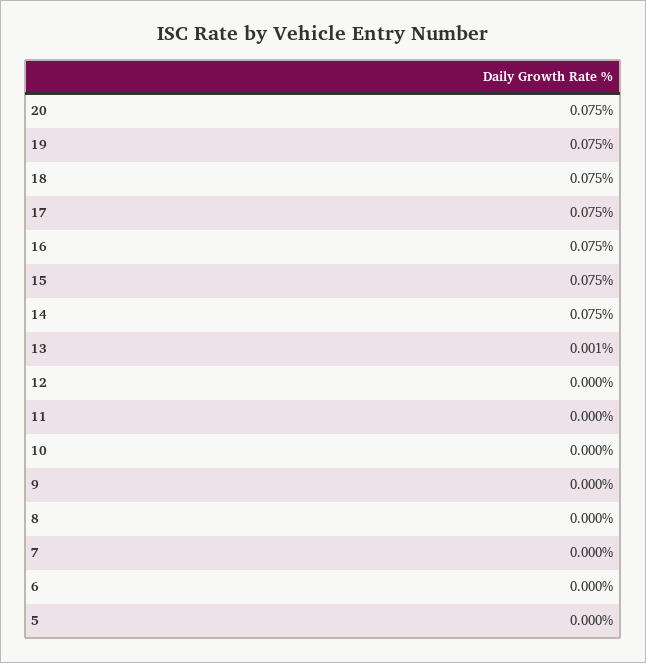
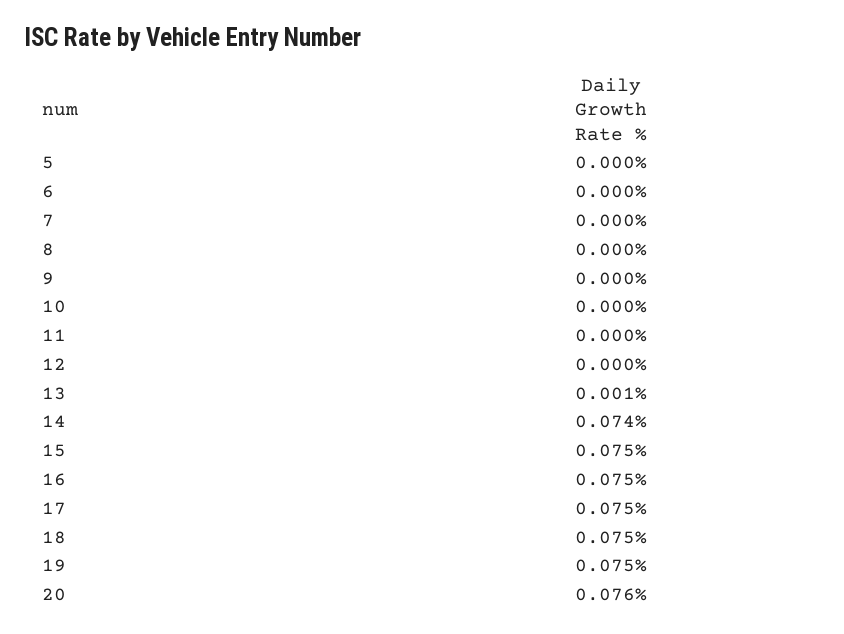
20: 0.075 -> 0.076
14: 0.075 -> 0.074

